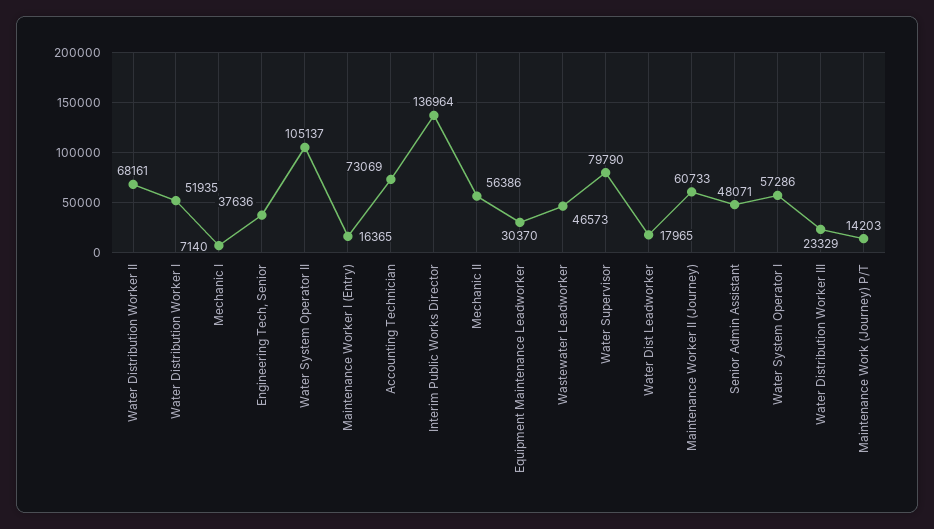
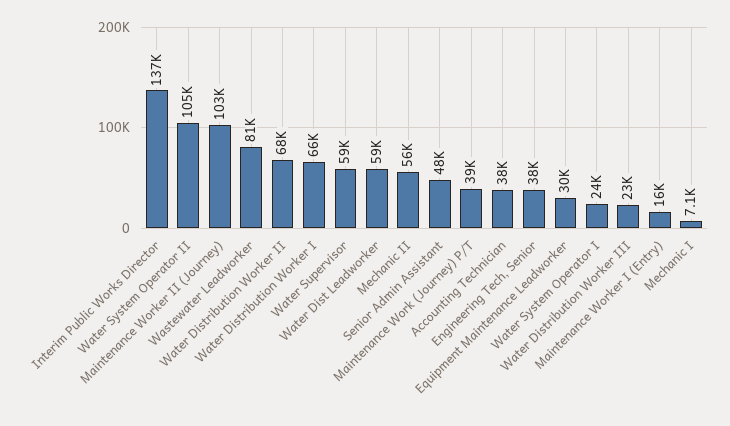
Water Distribution Worker I: 51935 -> 66000
Accounting Technician: 73069 -> 38000
Wastewater Leadworker: 46573 -> 81000
Water Supervisor: 79790 -> 59000
Water Dist Leadworker: 17965 -> 59000
Maintenance Worker II (Journey): 60733 -> 103000
Water System Operator I: 57286 -> 24000
Maintenance Work (Journey) P/T: 14203 -> 39000

